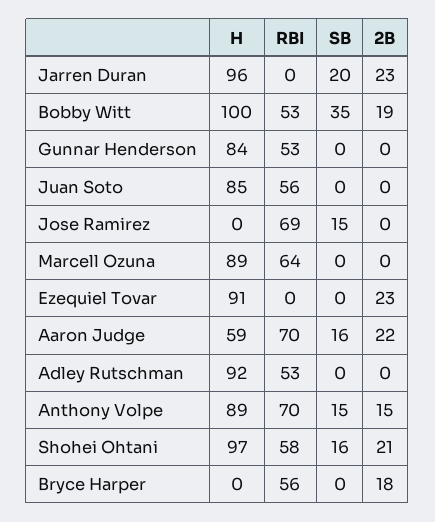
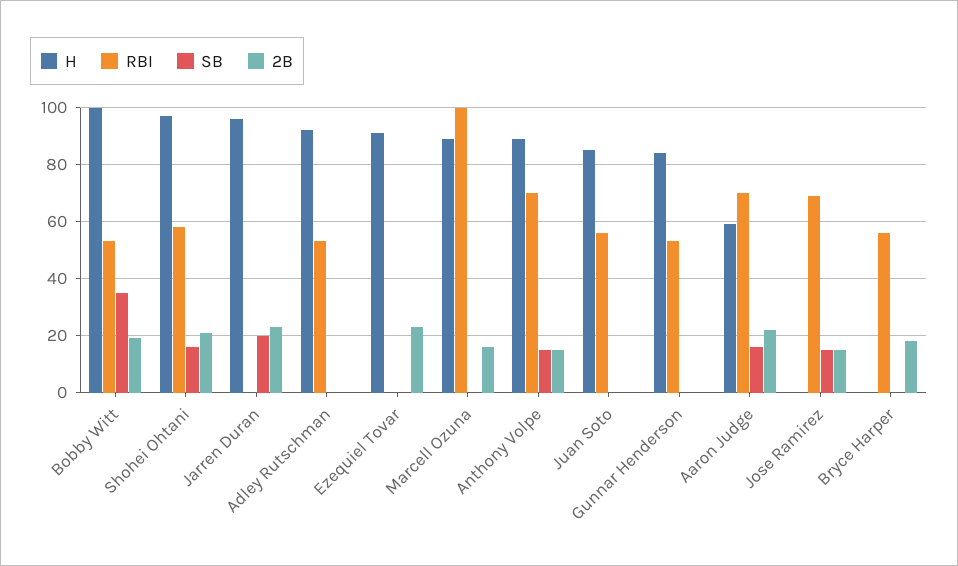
2B, Jose Ramirez: 0 -> 15
RBI, Marcell Ozuna: 64 -> 100
2B, Marcell Ozuna: 0 -> 15

